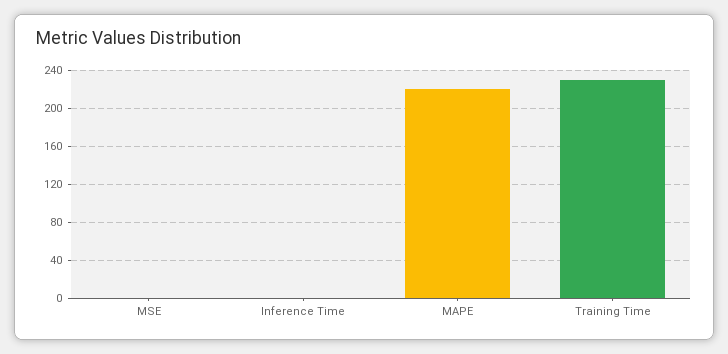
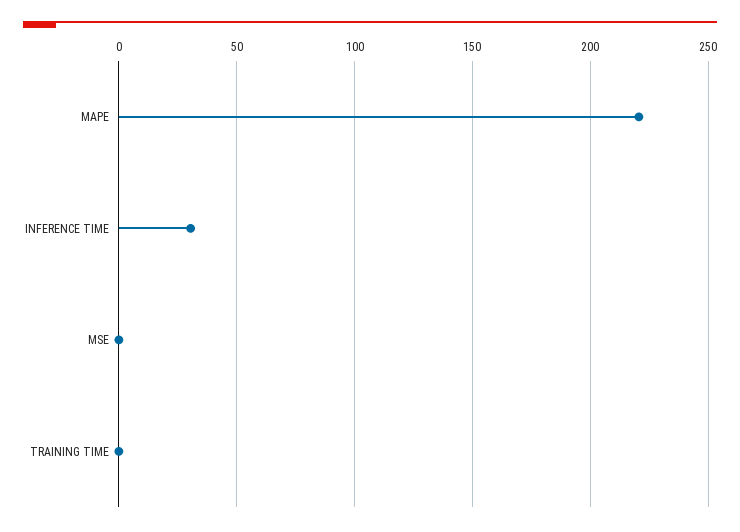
Inference Time: 0 -> 30
Training Time: 230 -> 0

